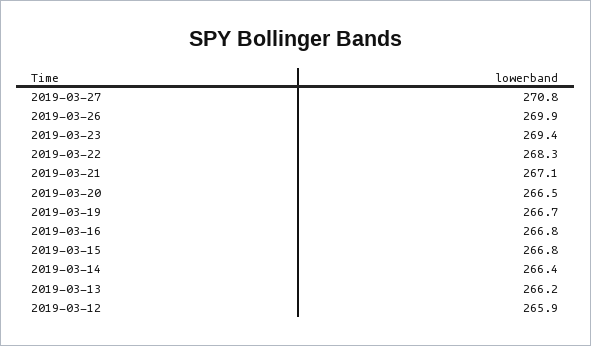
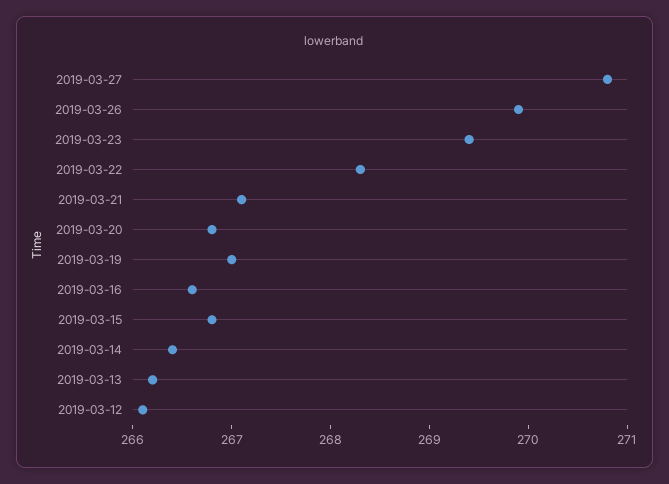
2019-03-20: 266.5 -> 266.8
2019-03-19: 266.7 -> 267
2019-03-16: 266.8 -> 266.6
2019-03-12: 265.9 -> 266.1

